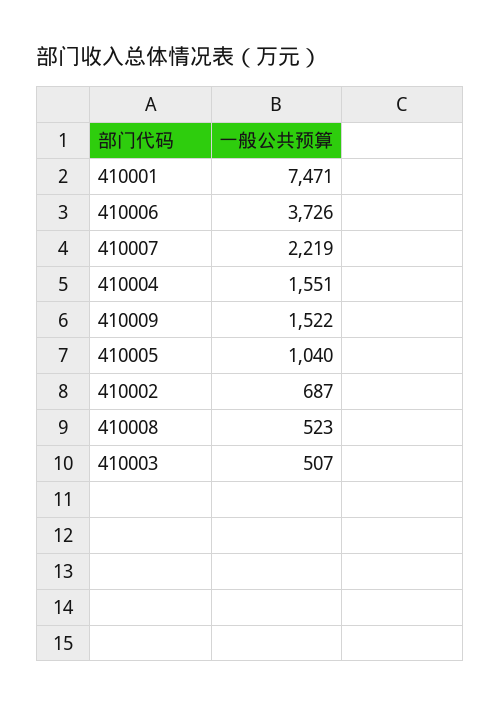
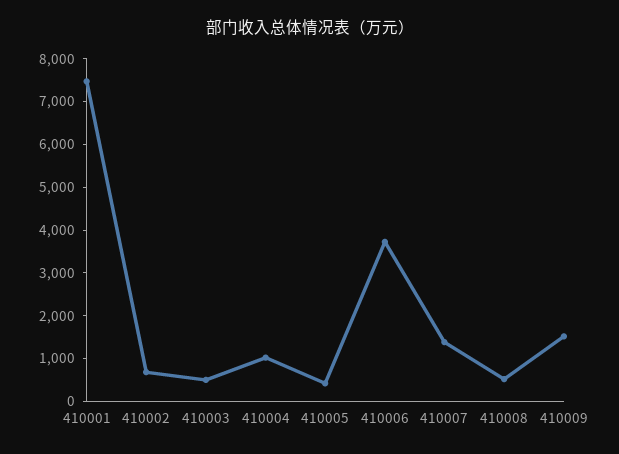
410007: 2219 -> 1400
410004: 1551 -> 1000
410005: 1040 -> 400

